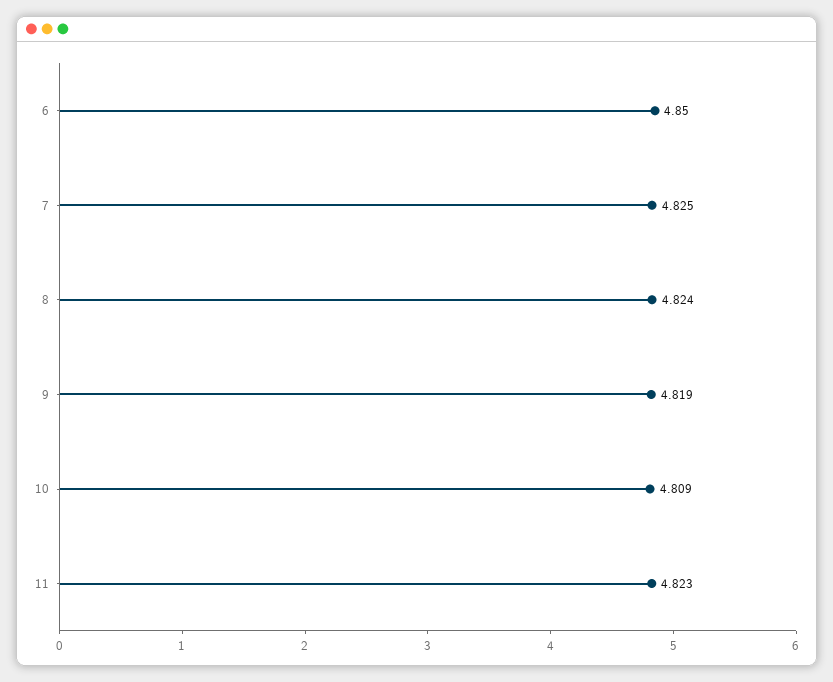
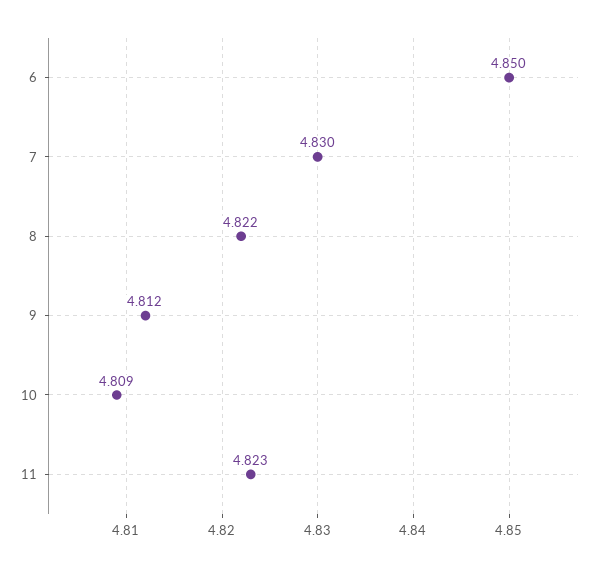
7: 4.825 -> 4.83
8: 4.824 -> 4.822
9: 4.819 -> 4.812

